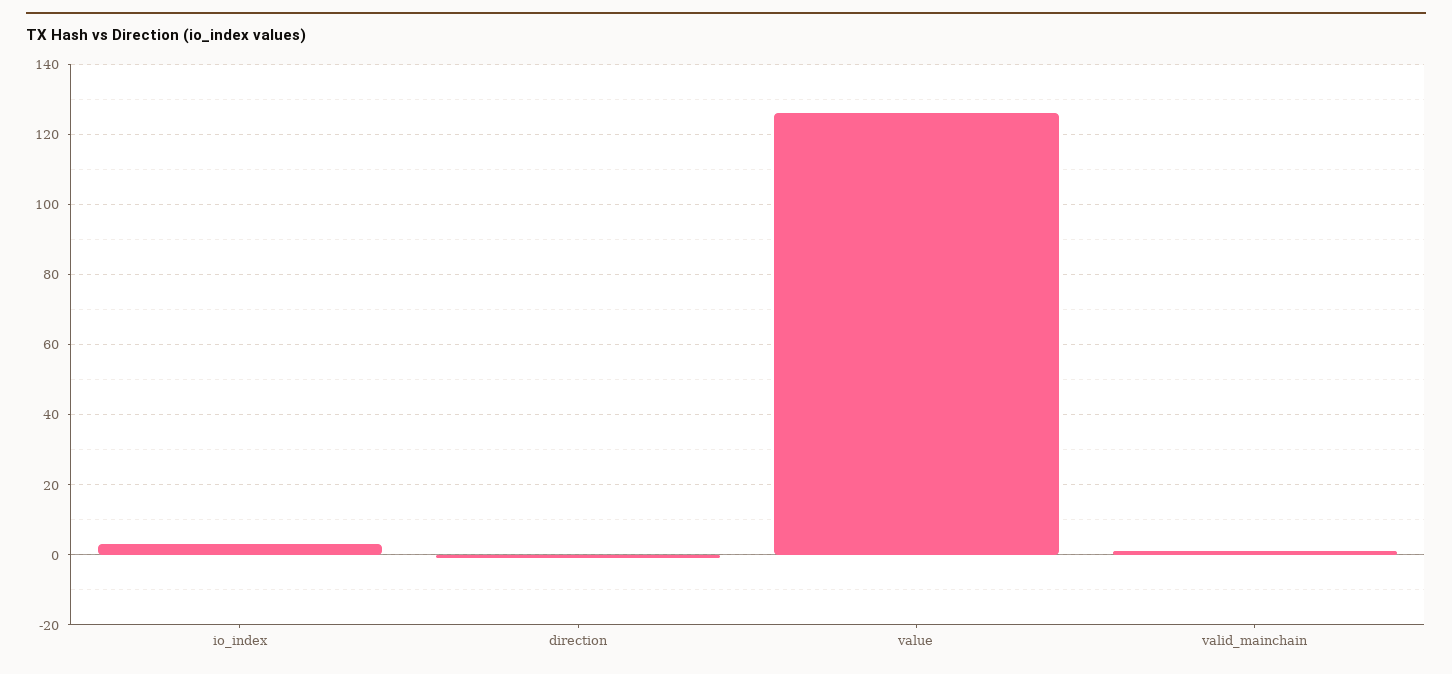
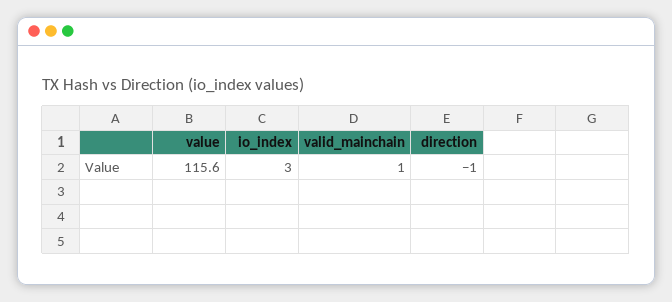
value: 126 -> 115.6

